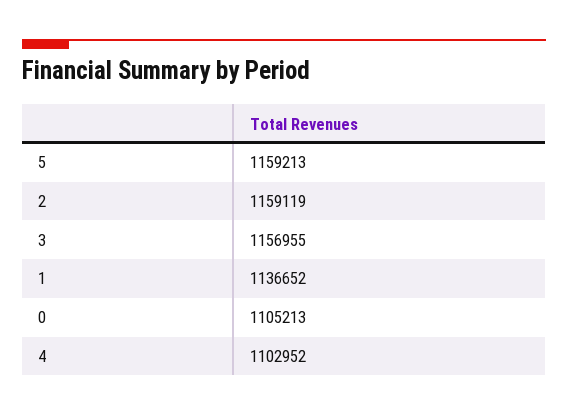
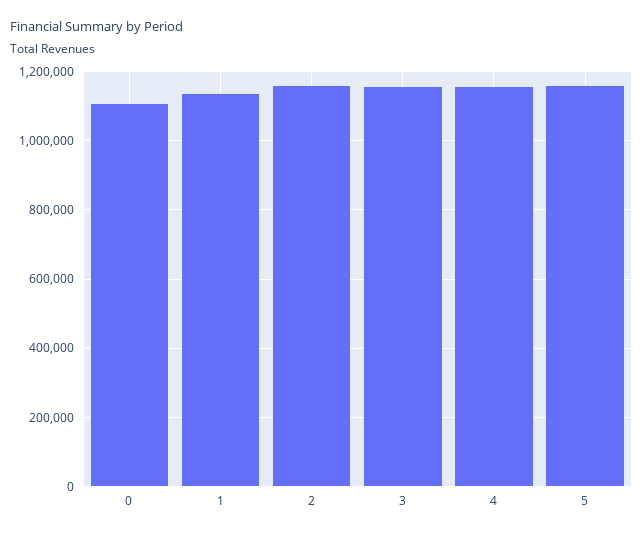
4: 1102952 -> 1160000

